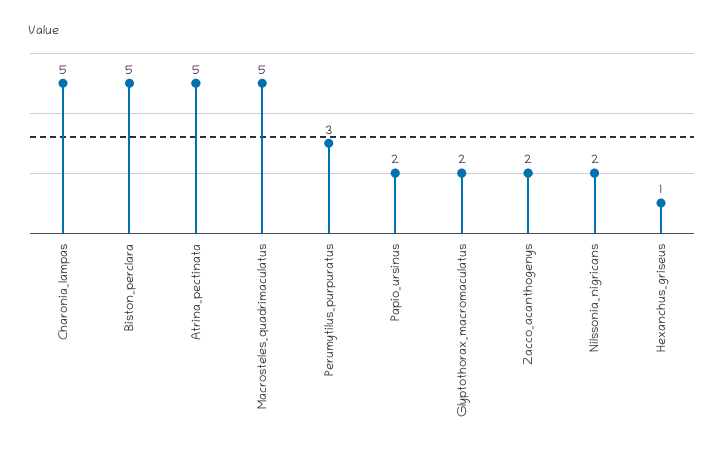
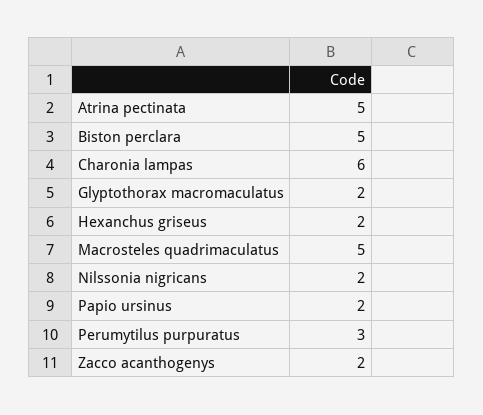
Charonia_lampas: 5 -> 6
Hexanchus_griseus: 1 -> 2

